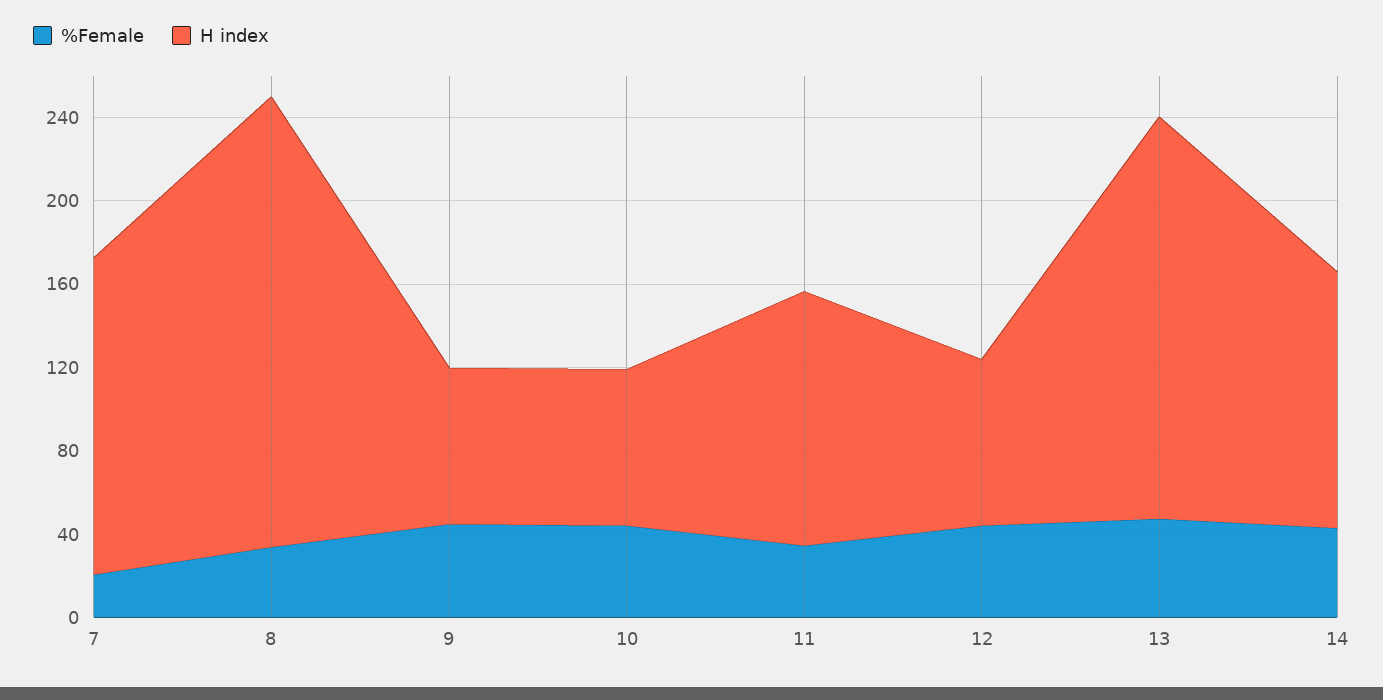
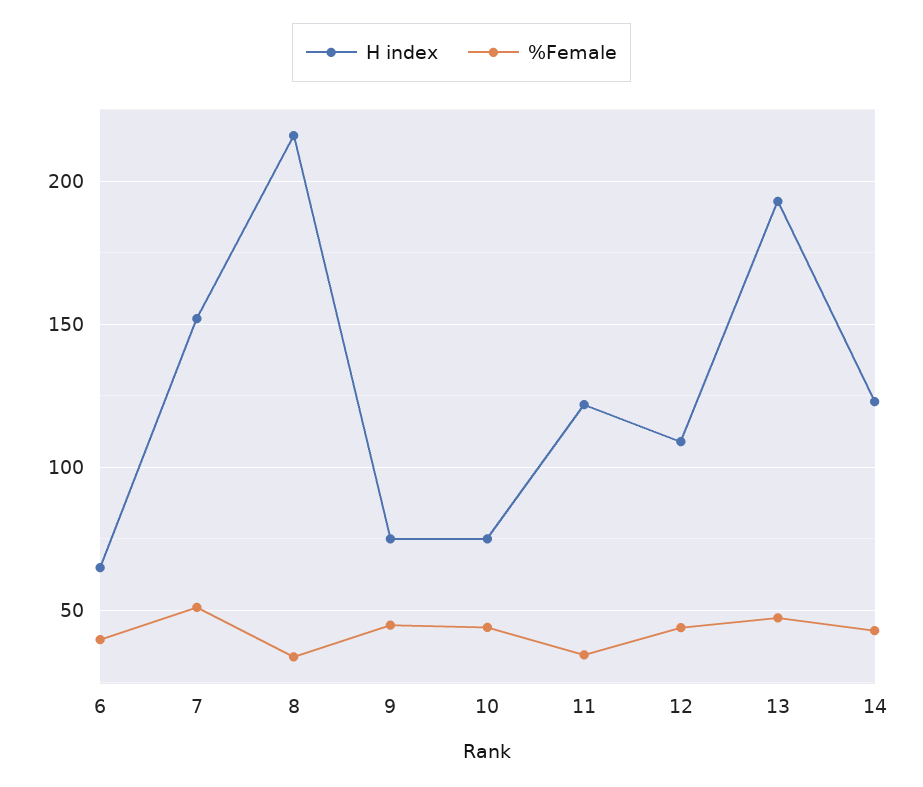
%Female, 7: 20 -> 50
H index, 12: 80 -> 110
H index, 6: none -> 65
%Female, 6: none -> 40

